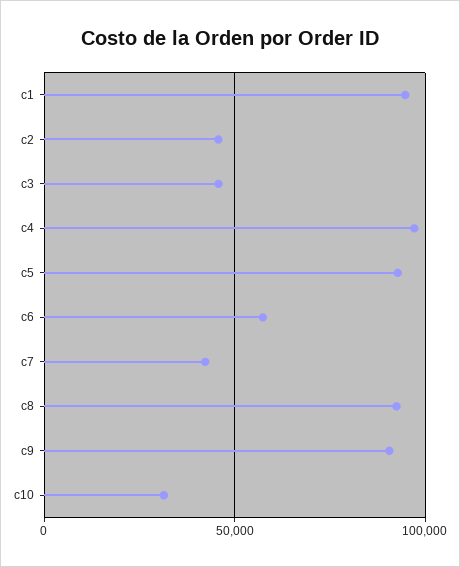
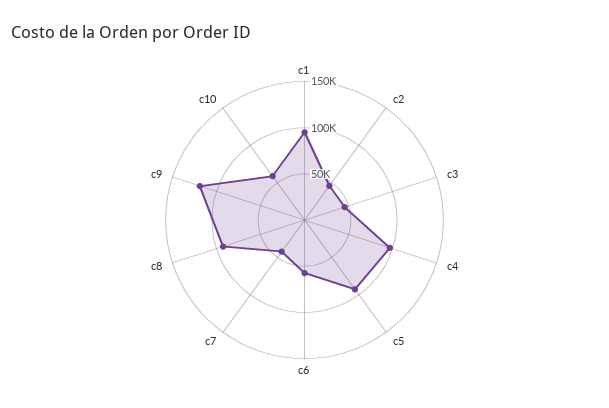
c9: 90000 -> 120000
c10: 30000 -> 60000

